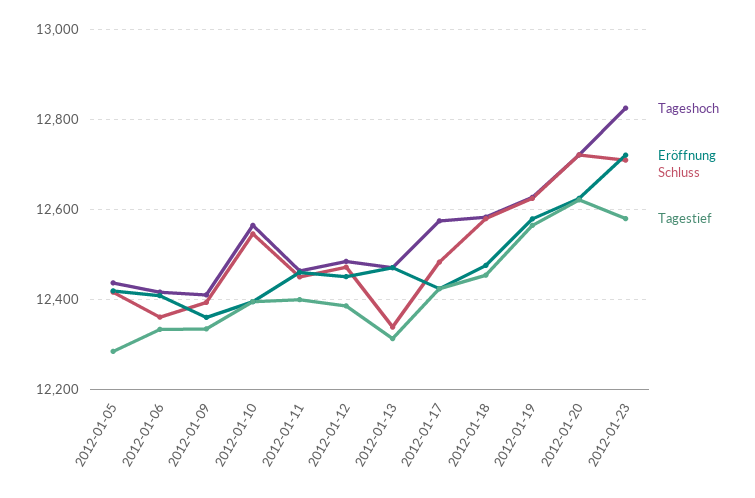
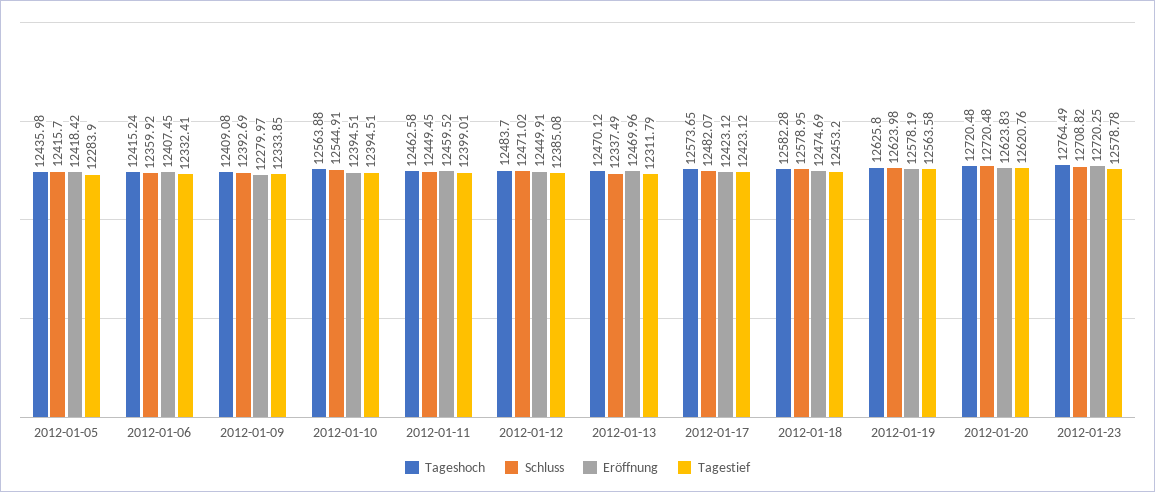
Eröffnung, 2012-01-09: 12360 -> 12279.97
Tageshoch, 2012-01-23: 12820 -> 12764.49

